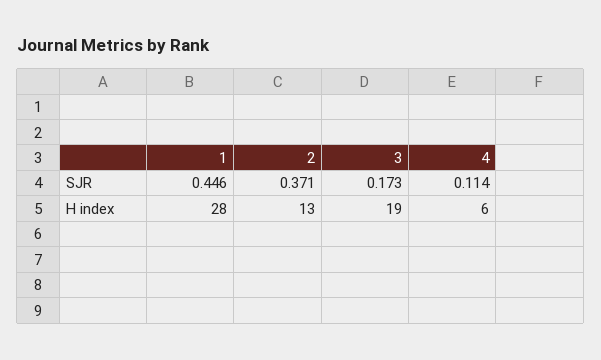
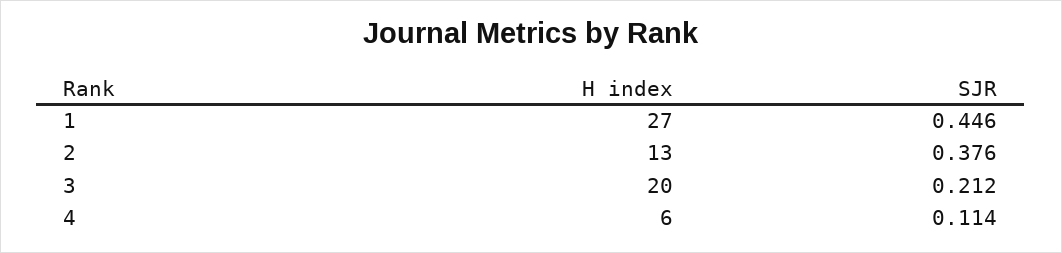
2, SJR: 0.371 -> 0.376
3, SJR: 0.173 -> 0.212
1, H index: 28 -> 27
3, H index: 19 -> 20

